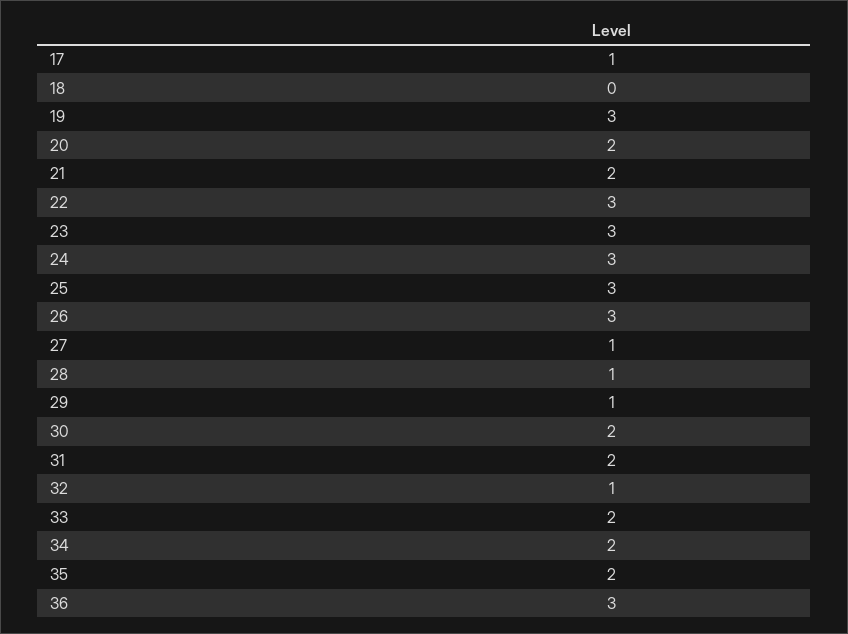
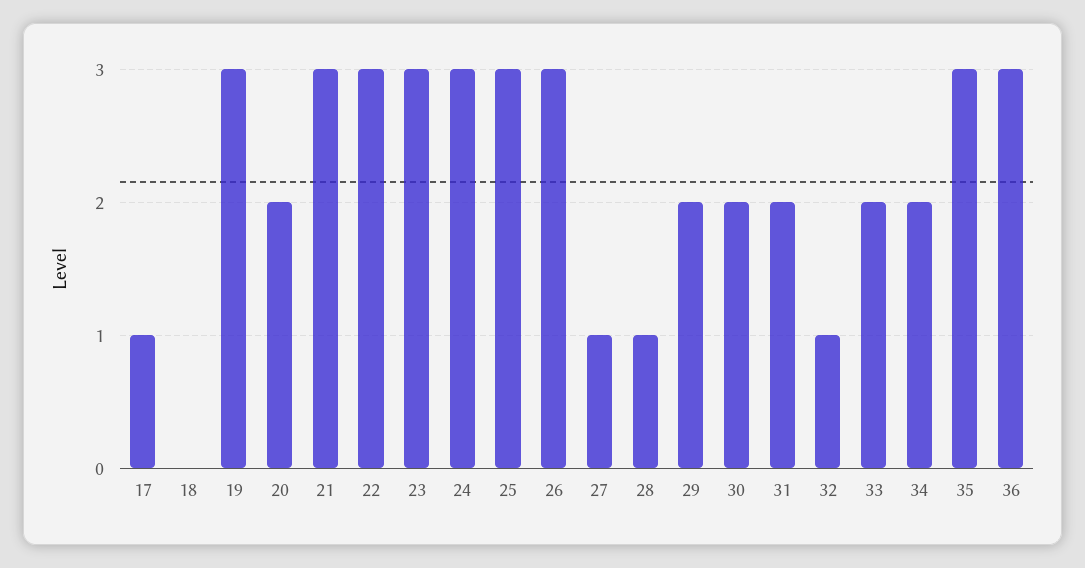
21: 2 -> 3
29: 1 -> 2
35: 2 -> 3

